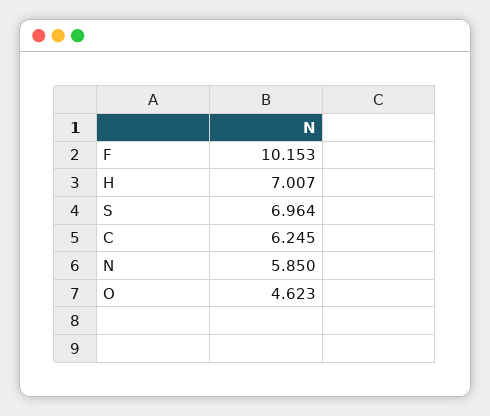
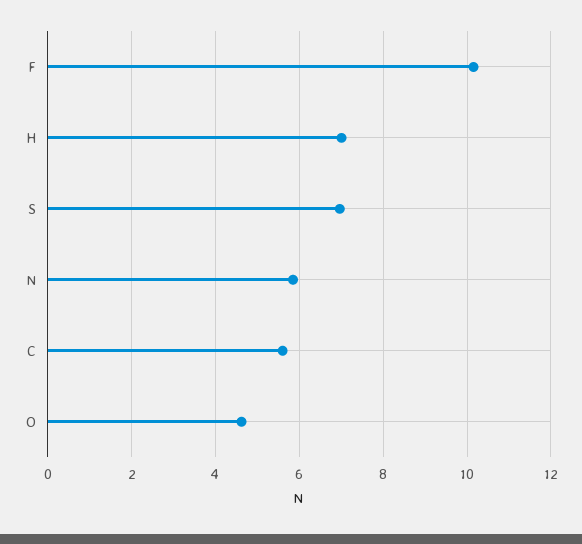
C: 6.245 -> 5.6

